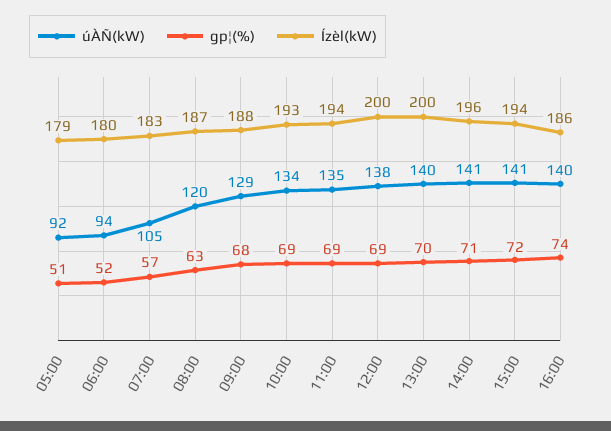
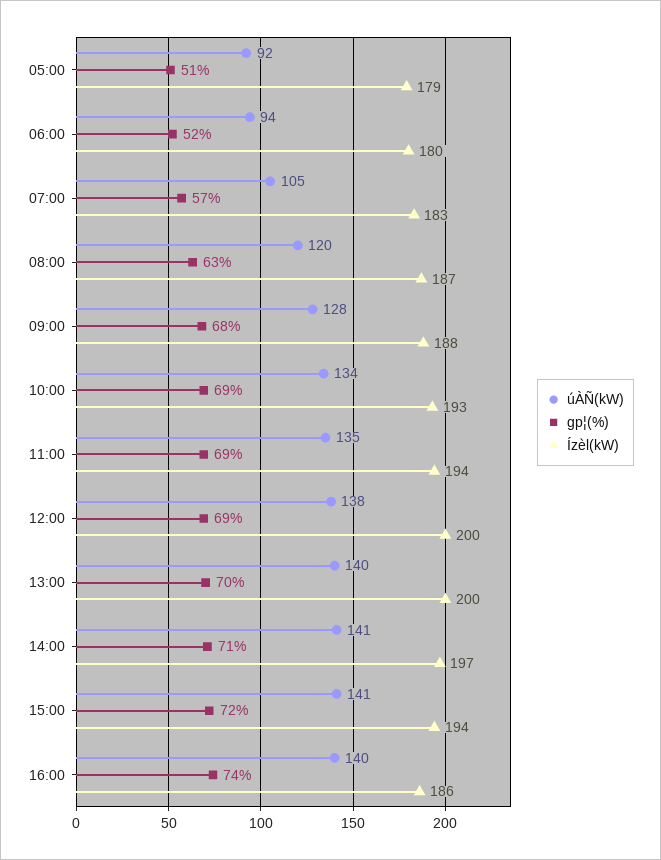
úÀÑ(kW), 09:00: 129 -> 128
Ízèl(kW), 14:00: 196 -> 197

